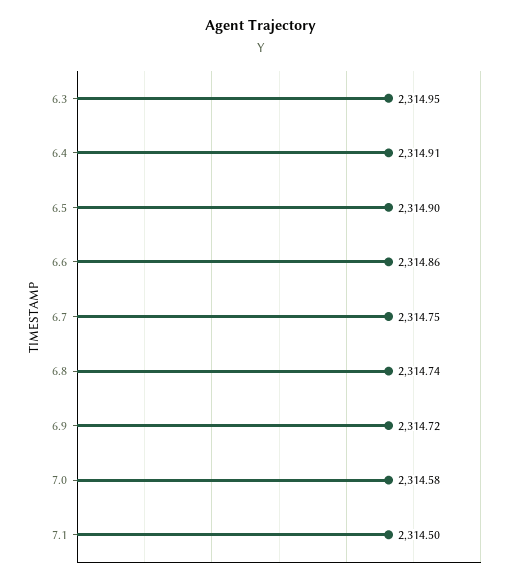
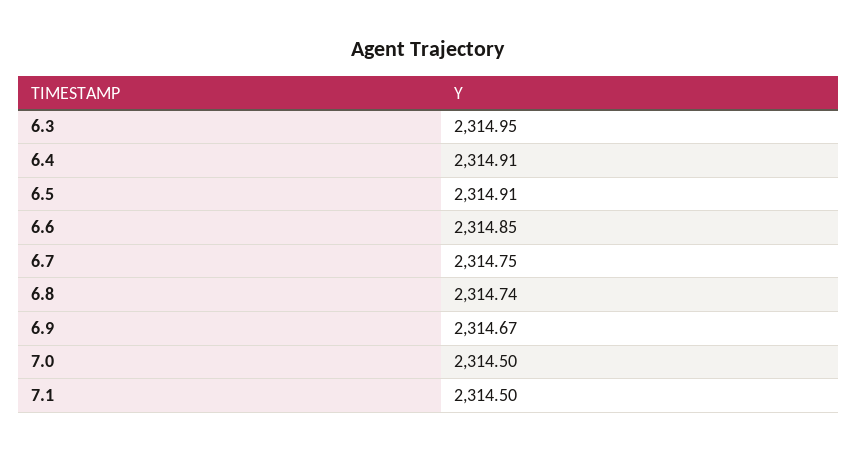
6.5: 2314.9 -> 2314.91
6.6: 2314.86 -> 2314.85
6.9: 2314.72 -> 2314.67
7.0: 2314.58 -> 2314.5

